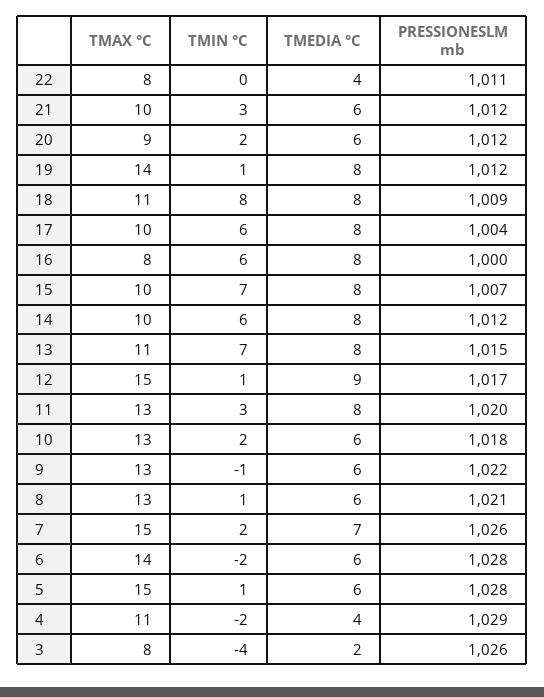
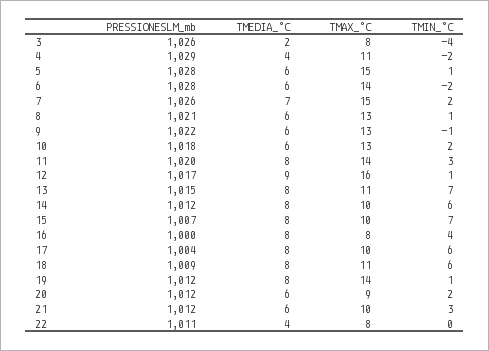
TMIN °C, 18: 8 -> 6
TMIN °C, 16: 6 -> 4
TMAX °C, 12: 15 -> 16
TMAX °C, 11: 13 -> 14

